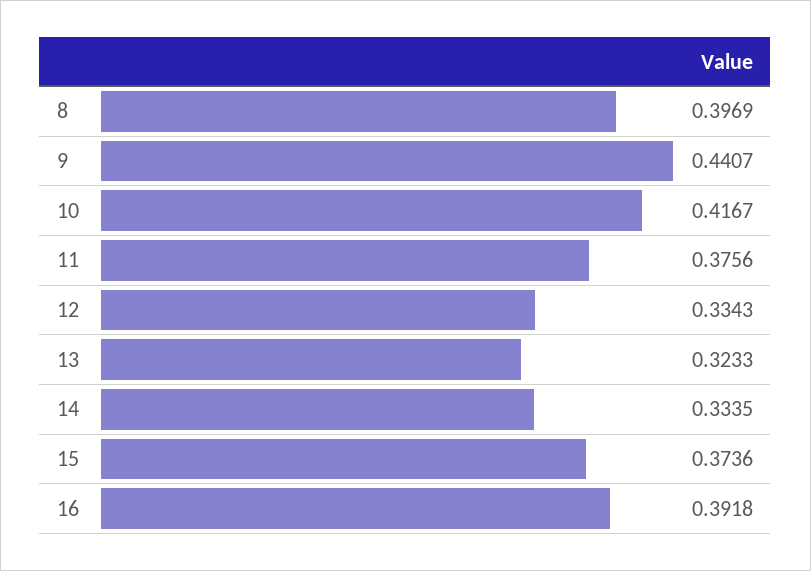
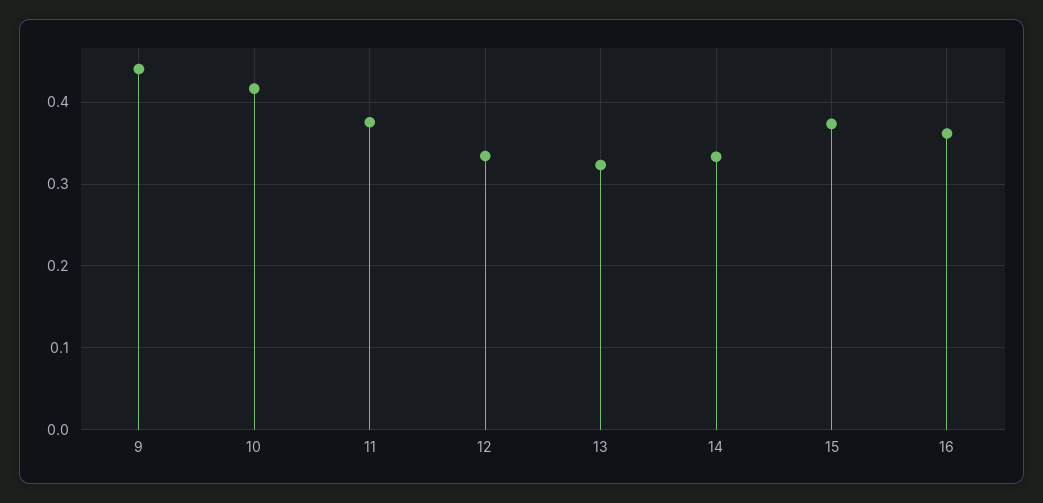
8: 0.3969 -> none
16: 0.3918 -> 0.36

